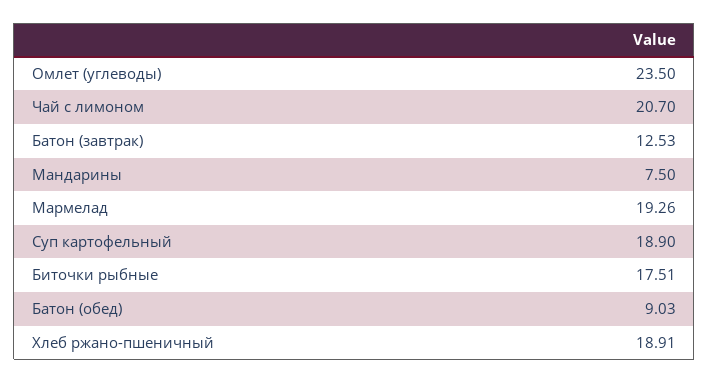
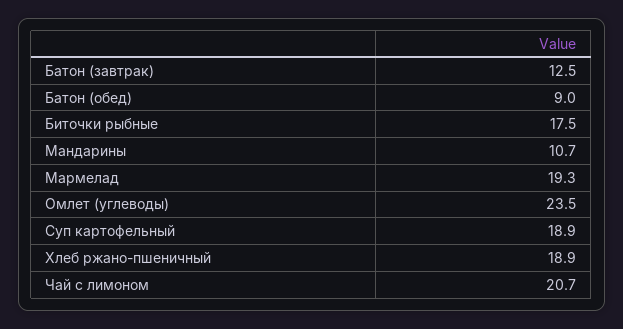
Мандарины: 7.5 -> 10.7

